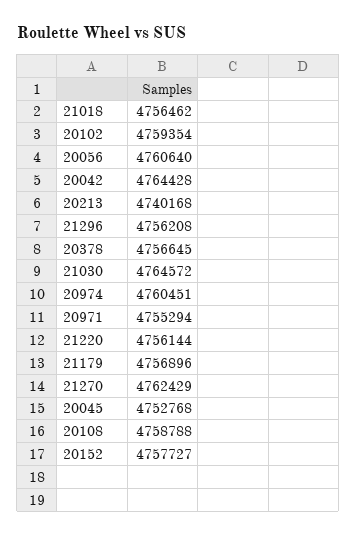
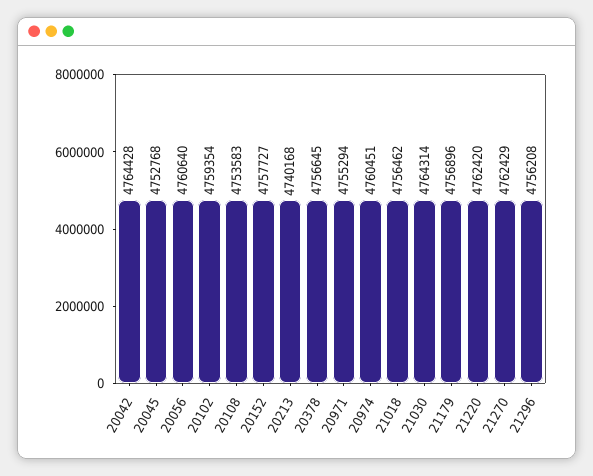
21030: 4764572 -> 4764314
21220: 4756144 -> 4762420
20108: 4758788 -> 4753583

